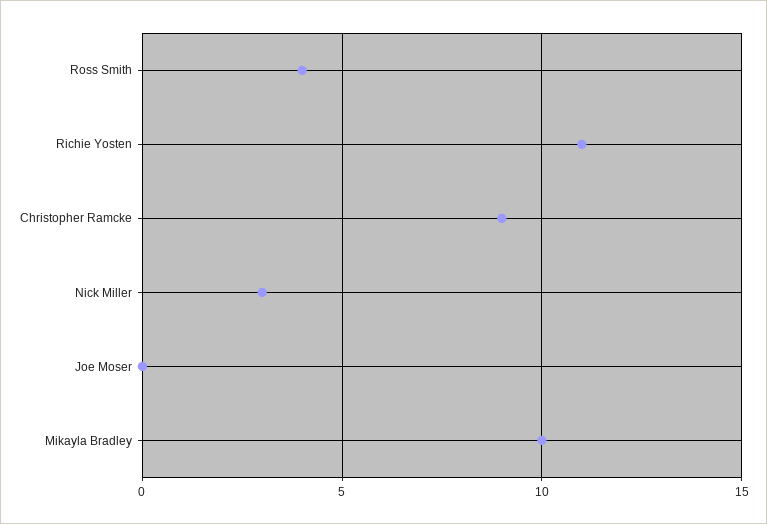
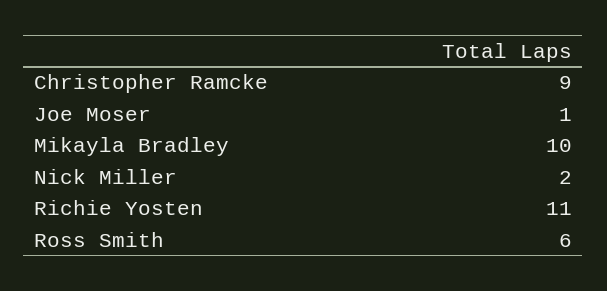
Ross Smith: 4 -> 6
Nick Miller: 3 -> 2
Joe Moser: 0 -> 1

